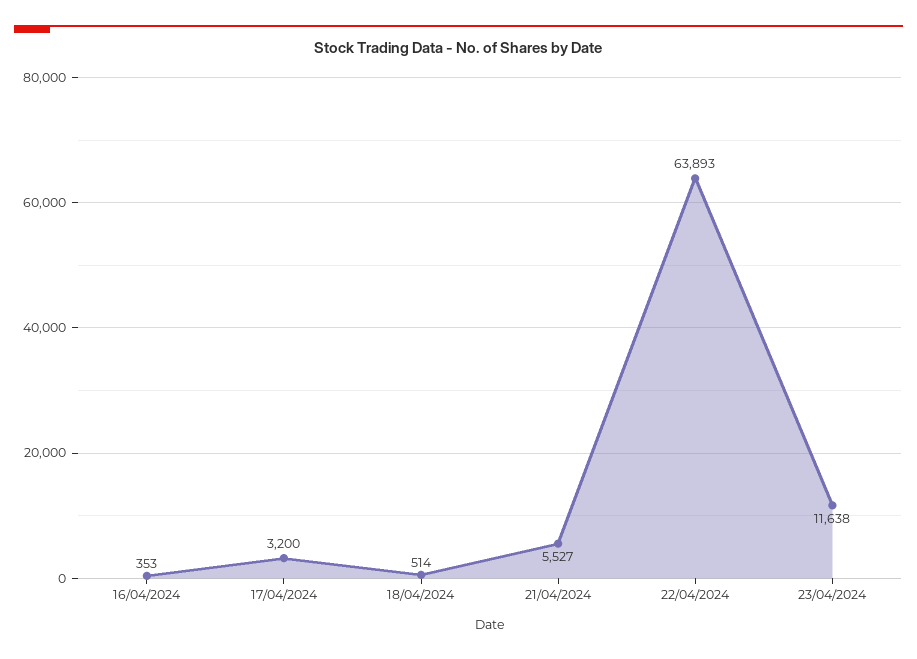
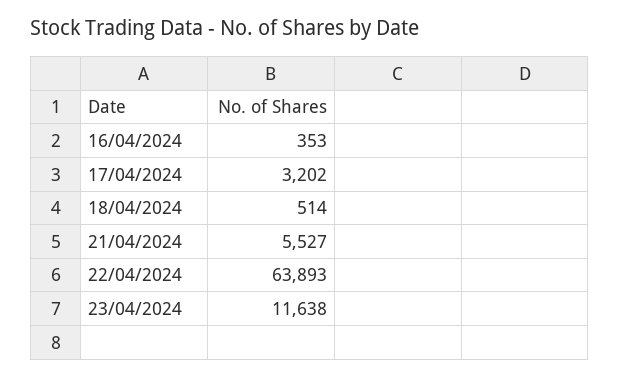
17/04/2024: 3200 -> 3202

